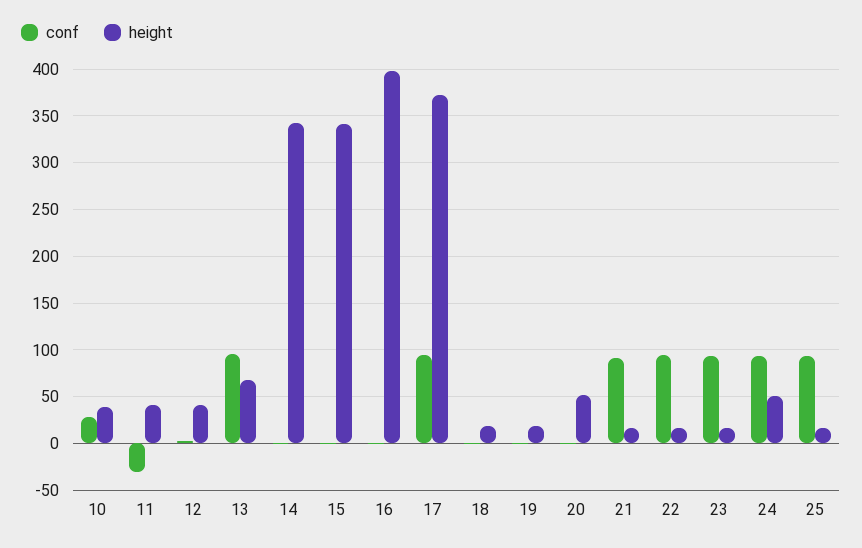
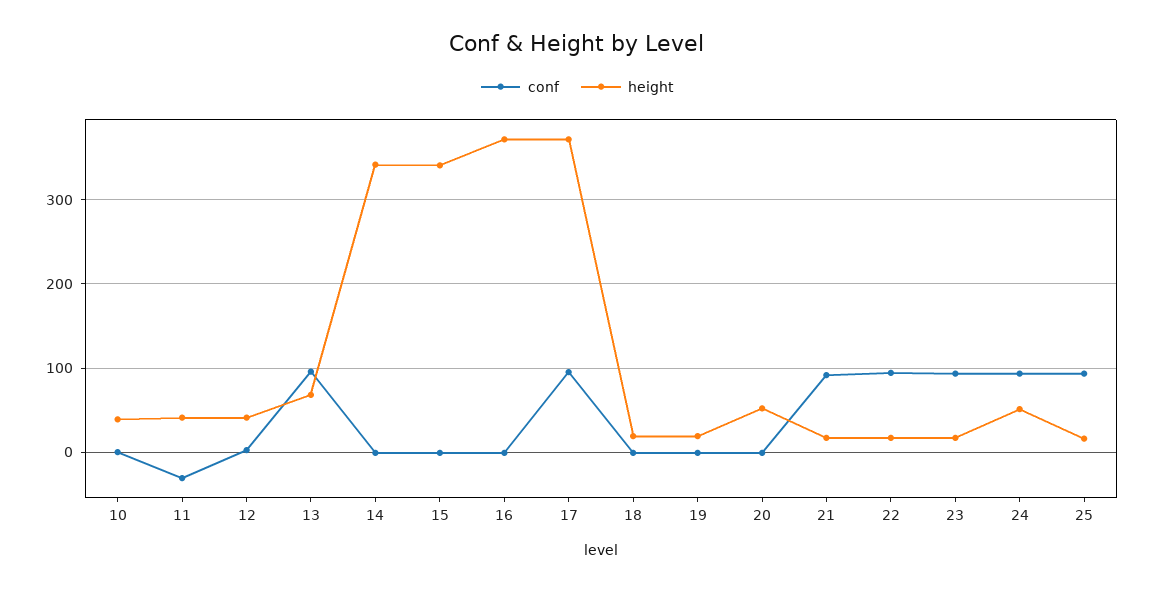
conf, 10: 30 -> 0
height, 16: 400 -> 370

